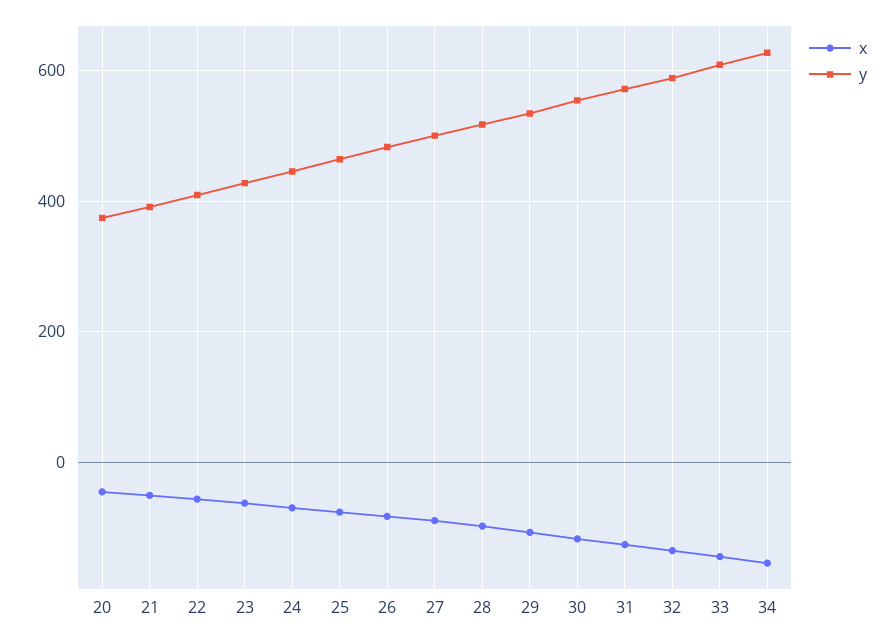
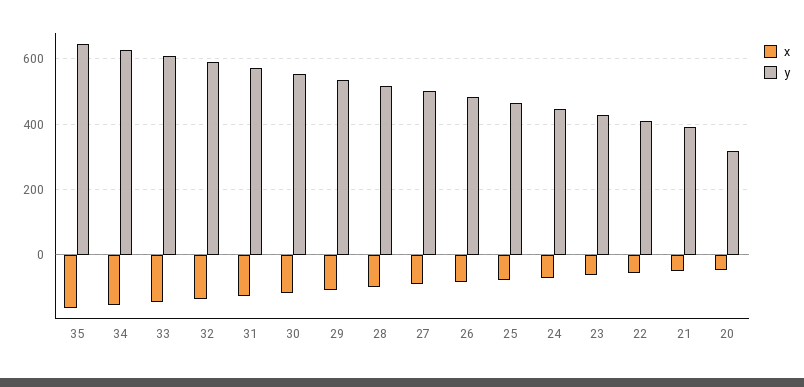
y, 20: 380 -> 320
x, 35: none -> -160
y, 35: none -> 640

